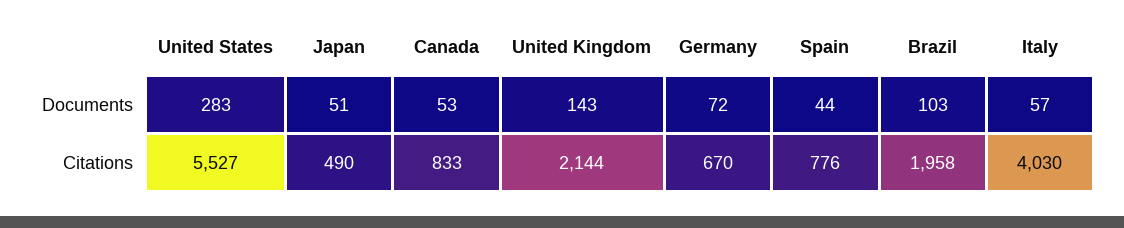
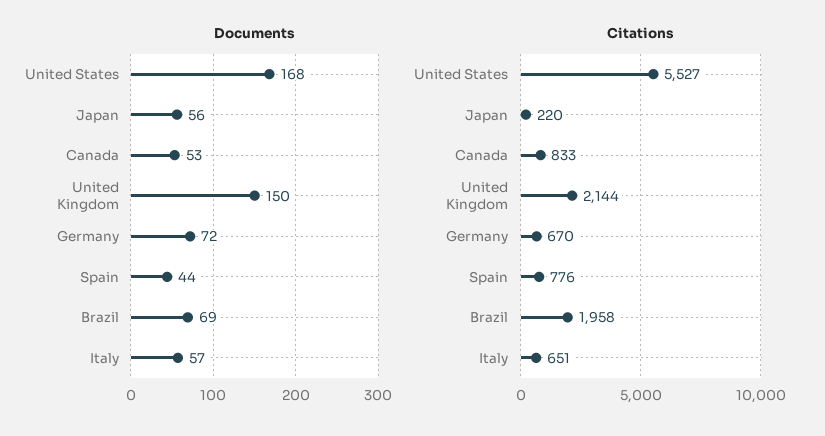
Documents, United States: 283 -> 168
Documents, Japan: 51 -> 56
Documents, United Kingdom: 143 -> 150
Documents, Brazil: 103 -> 69
Citations, Japan: 490 -> 220
Citations, Italy: 4030 -> 651

